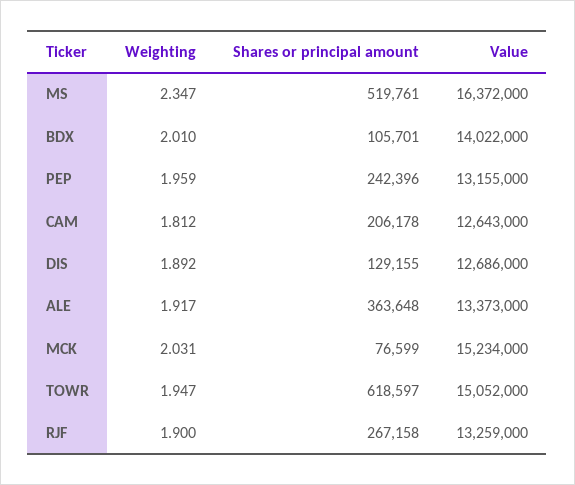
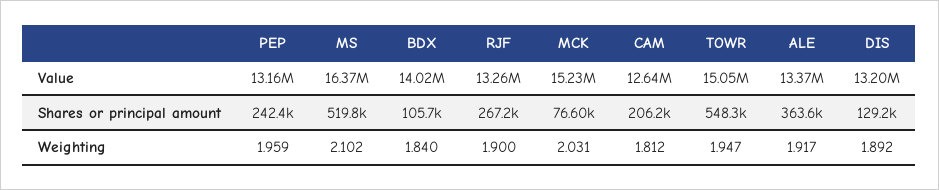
Weighting, MS: 2.347 -> 2.102
Weighting, BDX: 2.01 -> 1.84
Value, DIS: 12686000 -> 13200000
Shares or principal amount, TOWR: 618597 -> 548300

